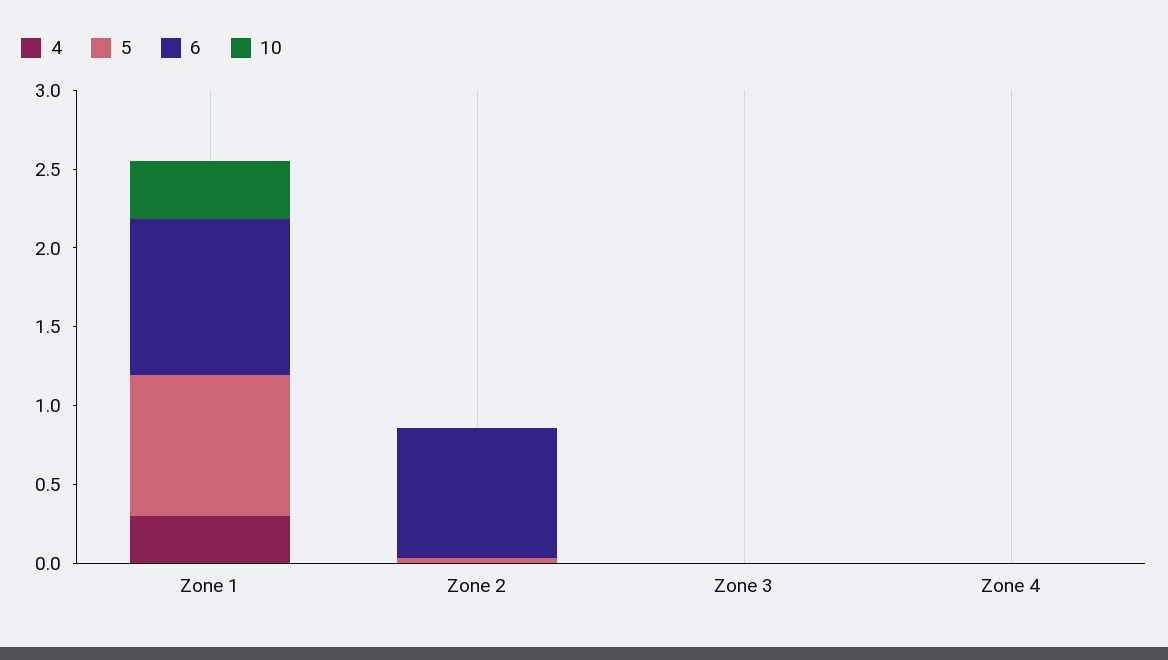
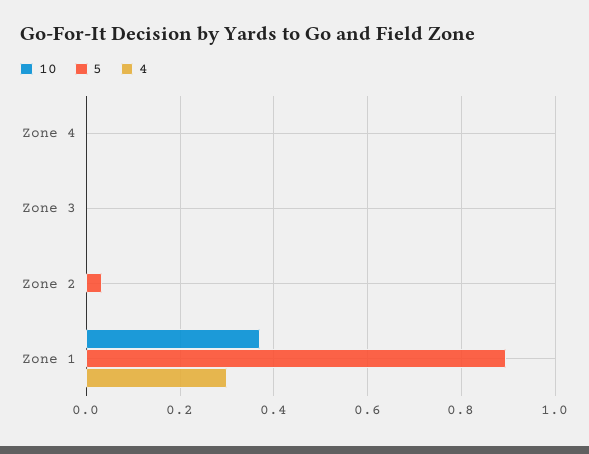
6, Zone 1: 1 -> none
6, Zone 2: 0.8 -> none
6, Zone 3: 0 -> none
6, Zone 4: 0 -> none

